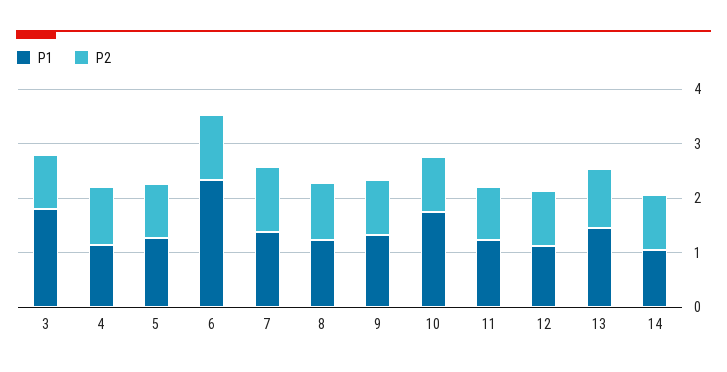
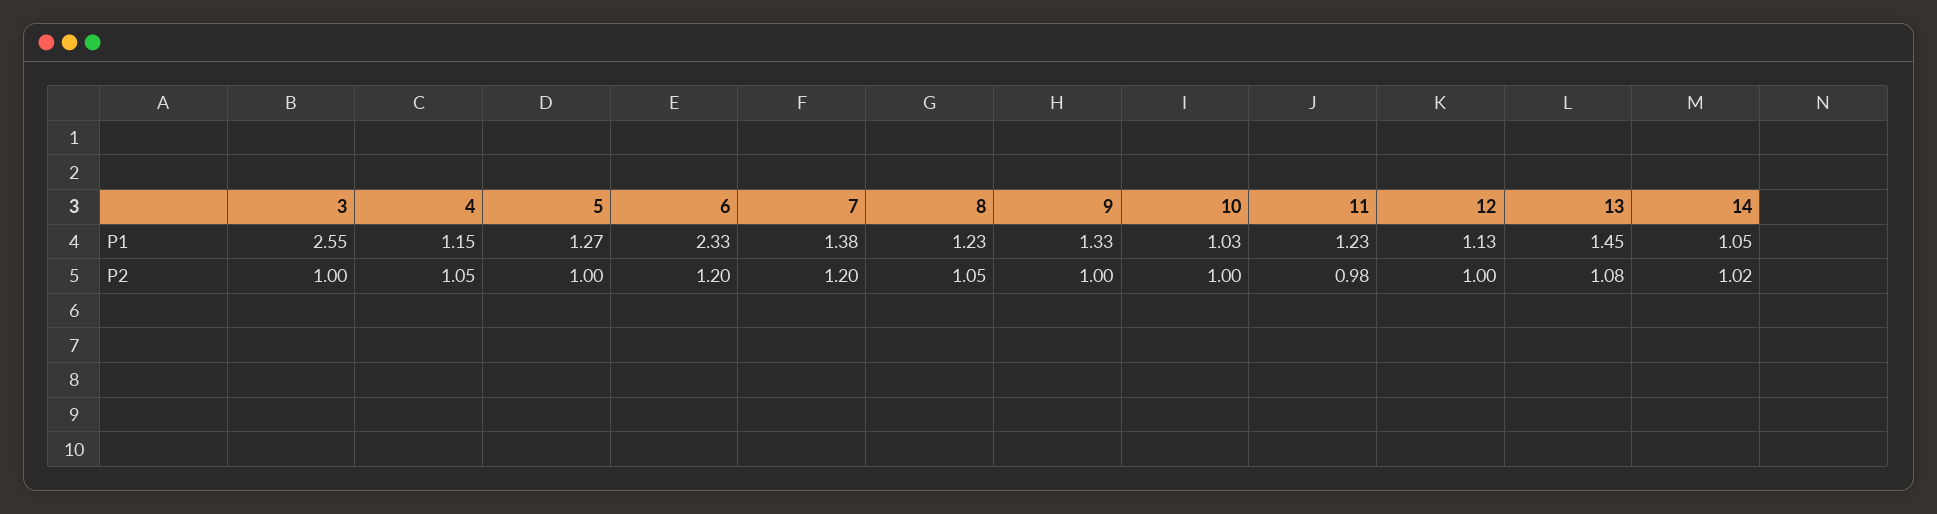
P1, 3: 1.8 -> 2.55
P1, 10: 1.8 -> 1.03

